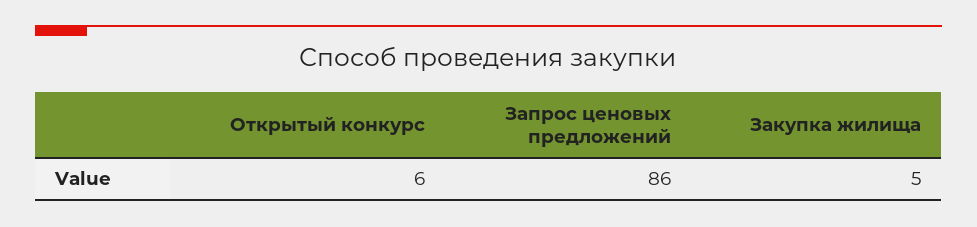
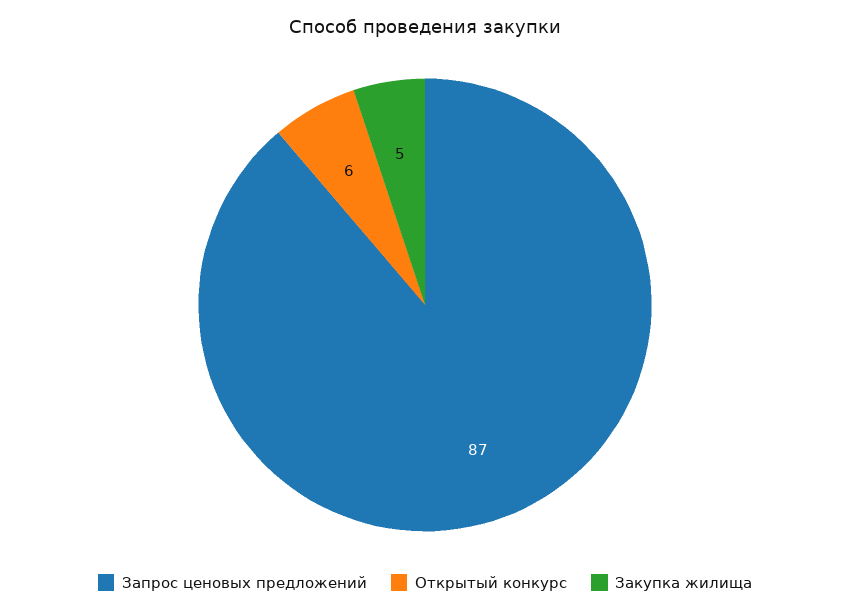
Запрос ценовых предложений: 86 -> 87

